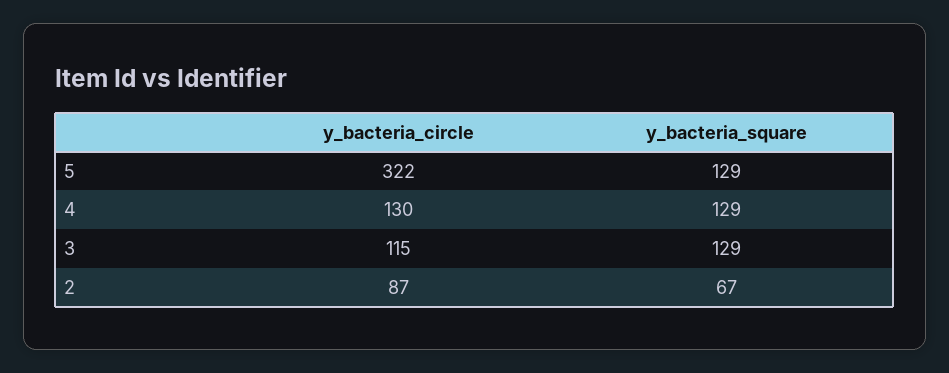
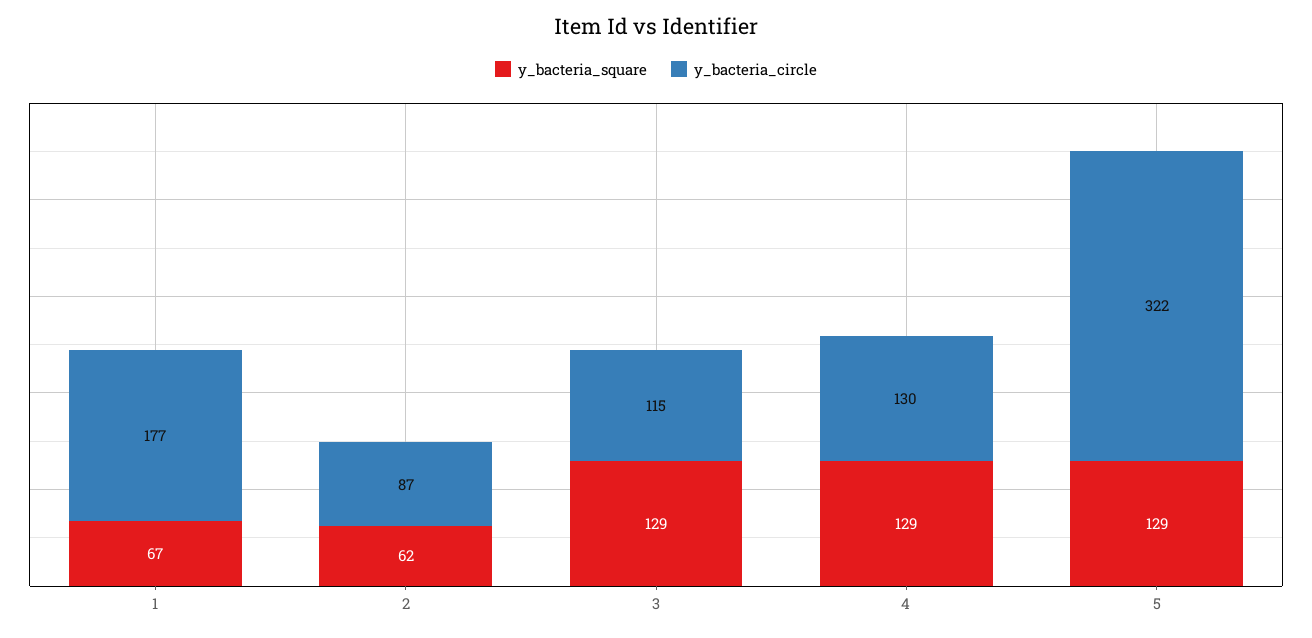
y_bacteria_square, 2: 67 -> 62
y_bacteria_square, 1: none -> 67
y_bacteria_circle, 1: none -> 177

